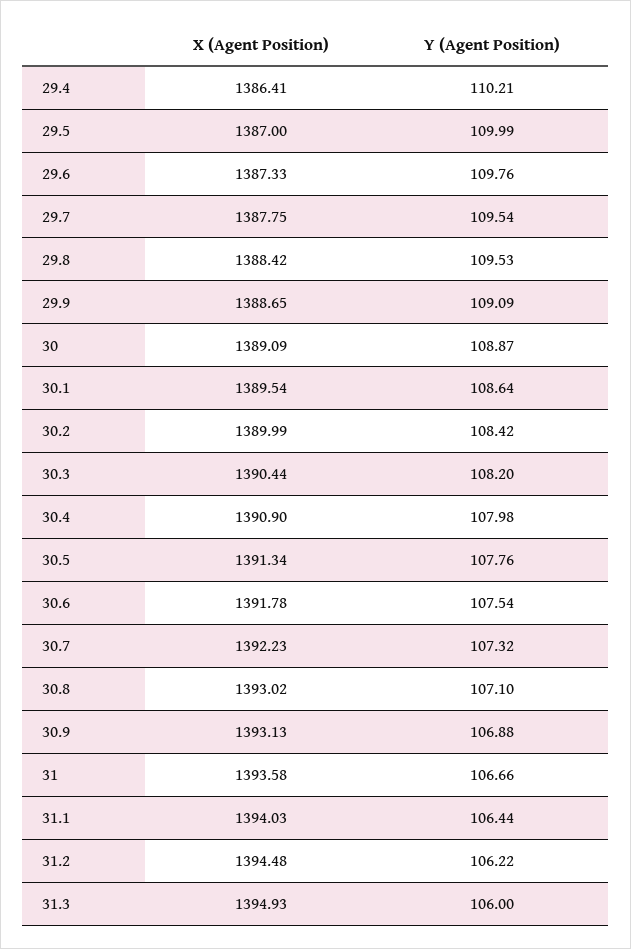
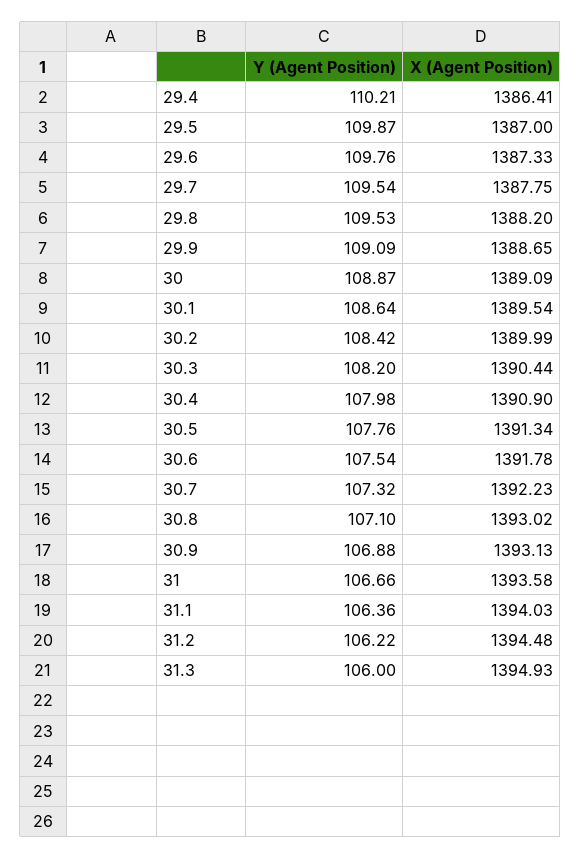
Y (Agent Position), 29.5: 109.99 -> 109.87
X (Agent Position), 29.8: 1388.42 -> 1388.2
Y (Agent Position), 31.1: 106.44 -> 106.36

